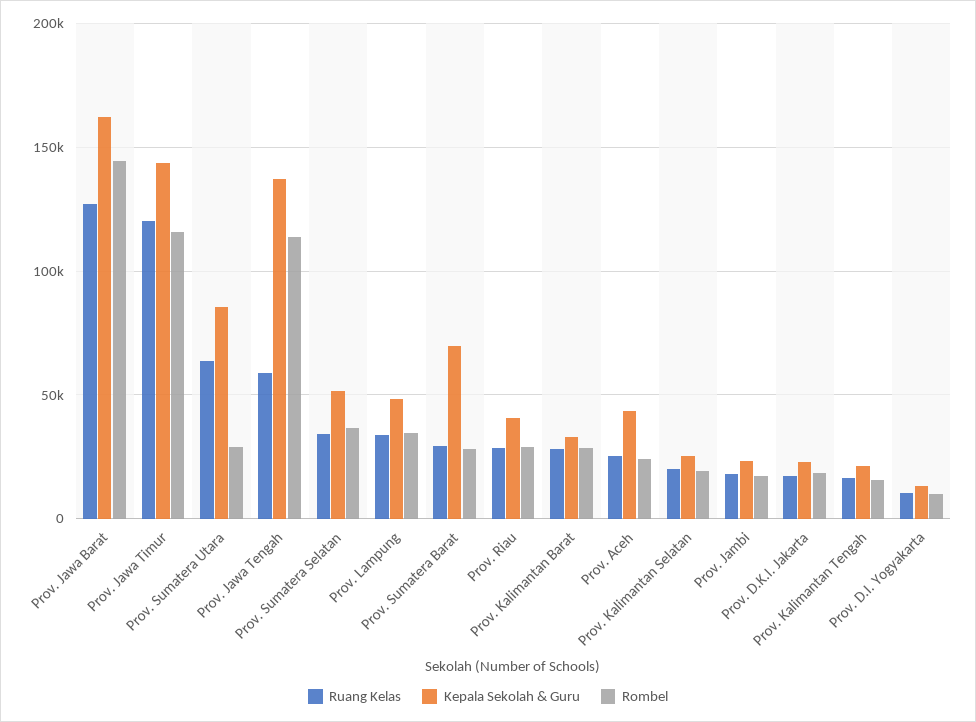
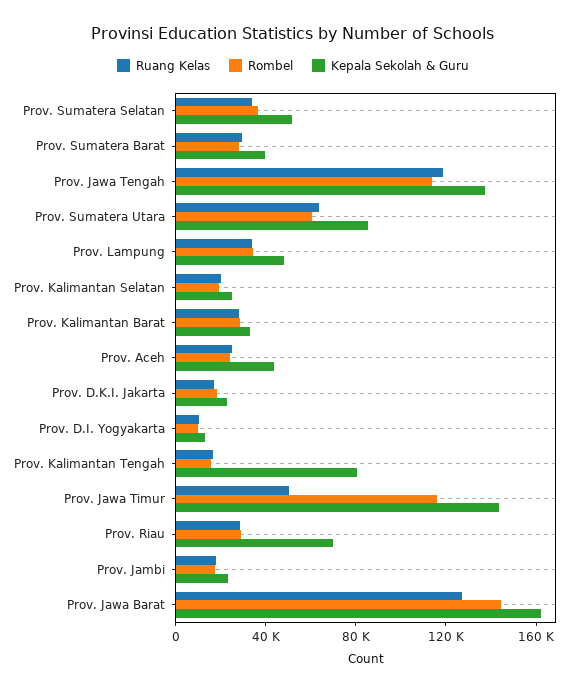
Ruang Kelas, Prov. Jawa Timur: 120000 -> 50000
Rombel, Prov. Sumatera Utara: 30000 -> 60000
Ruang Kelas, Prov. Jawa Tengah: 60000 -> 120000
Kepala Sekolah & Guru, Prov. Sumatera Barat: 70000 -> 40000
Kepala Sekolah & Guru, Prov. Riau: 40000 -> 70000
Kepala Sekolah & Guru, Prov. Kalimantan Tengah: 20000 -> 80000

